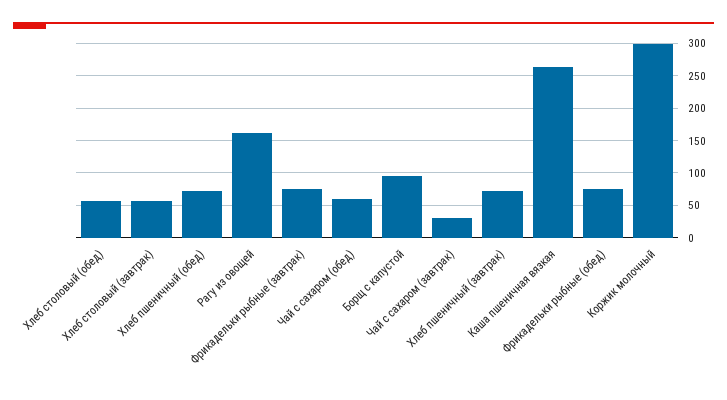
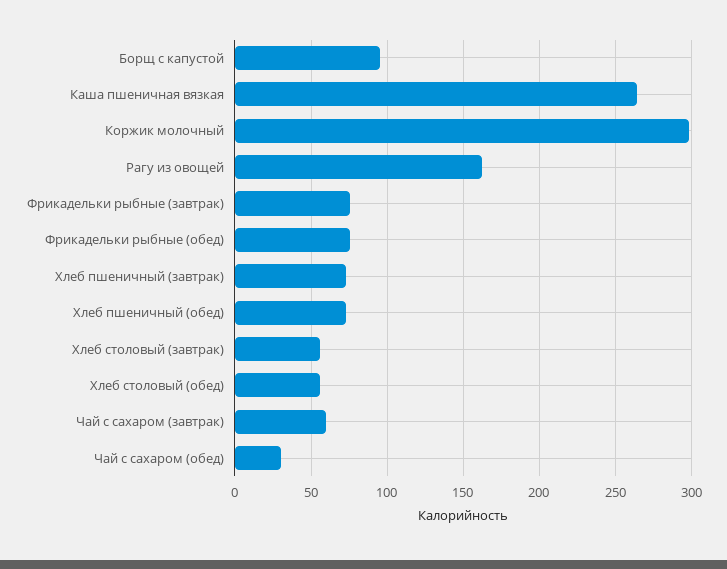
Чай с сахаром (обед): 60 -> 30
Чай с сахаром (завтрак): 30 -> 60

